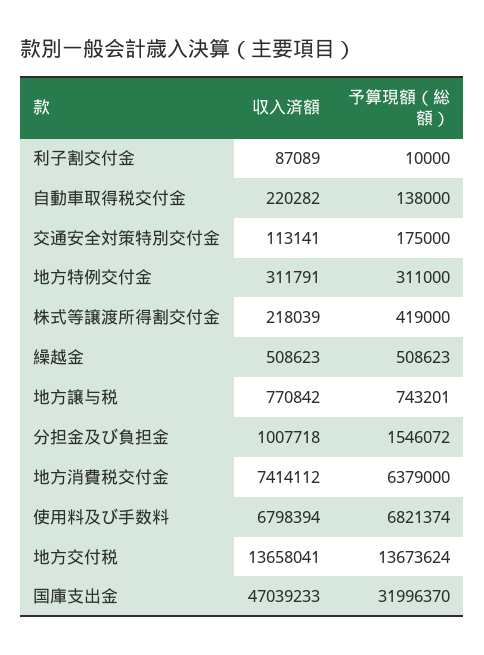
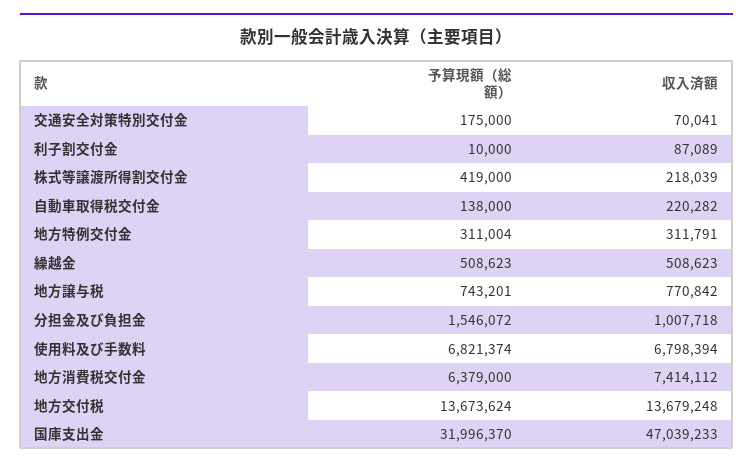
収入済額, 交通安全対策特別交付金: 113141 -> 70041
予算現額（総額）, 地方特例交付金: 311000 -> 311004
収入済額, 地方交付税: 13658041 -> 13679248

